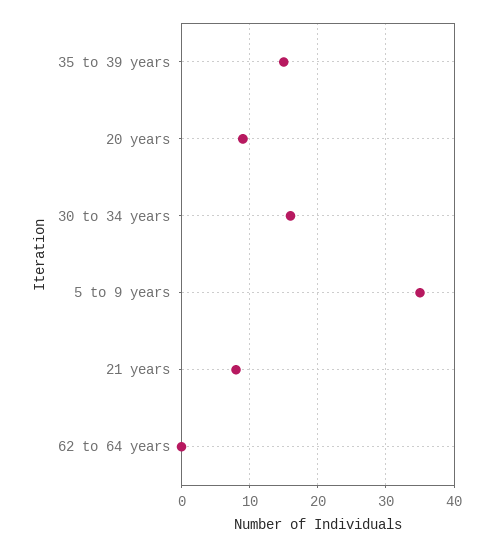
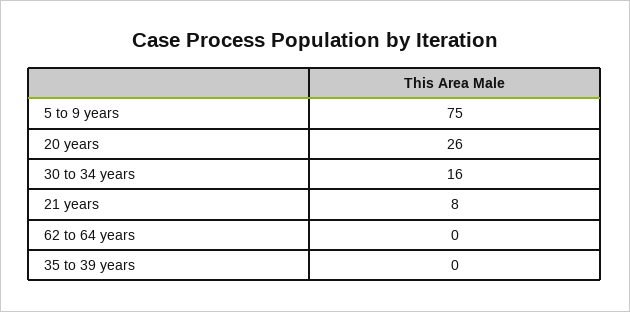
35 to 39 years: 15 -> 0
20 years: 9 -> 26
5 to 9 years: 35 -> 75

